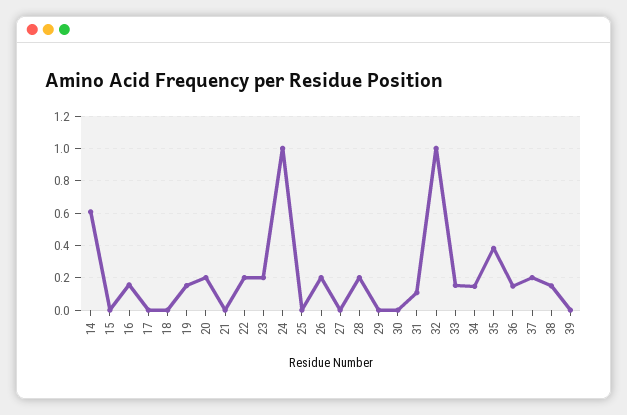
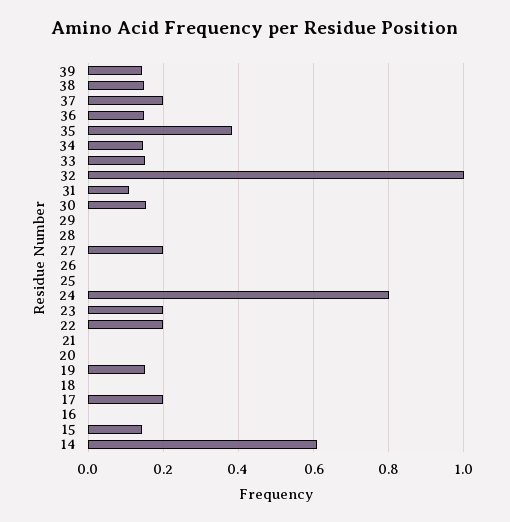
15: 0 -> 0.14
16: 0.15 -> 0
17: 0 -> 0.2
20: 0.2 -> 0
24: 1 -> 0.8
26: 0.2 -> 0
27: 0 -> 0.2
28: 0.2 -> 0
30: 0 -> 0.16
39: 0 -> 0.14

